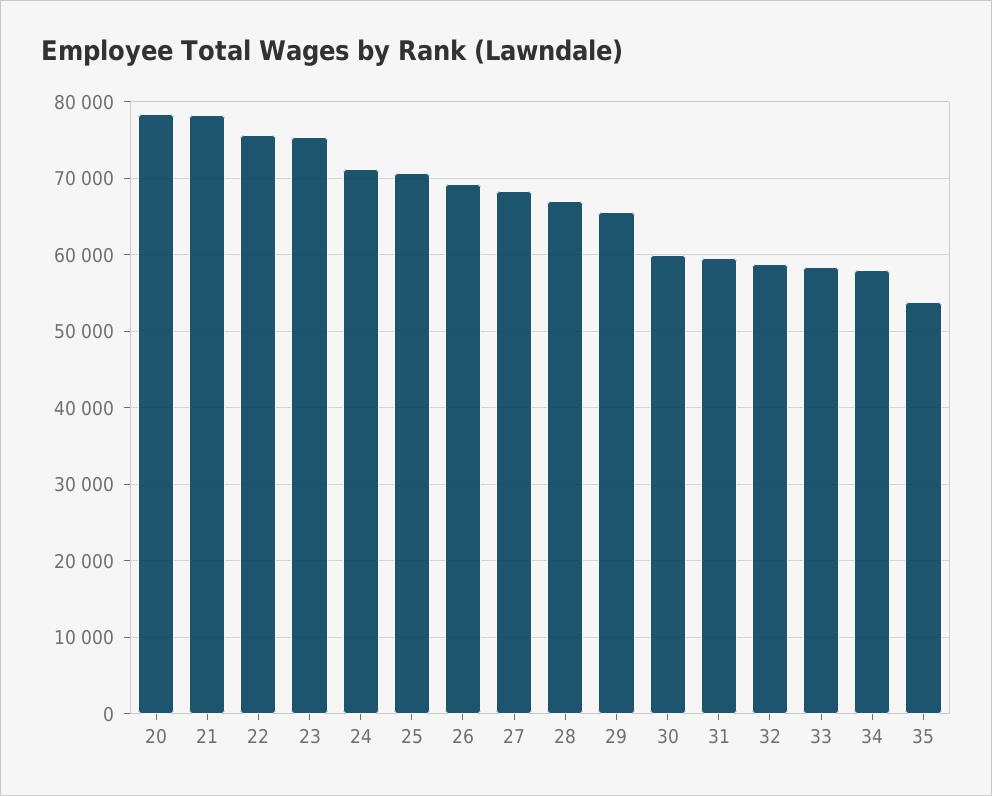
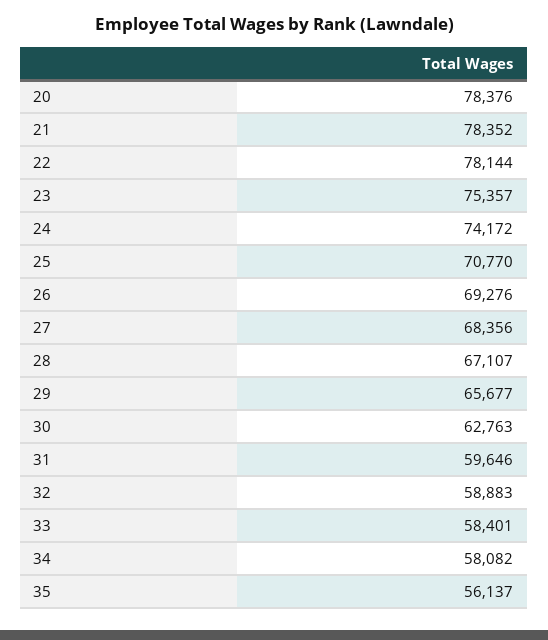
22: 76000 -> 78144
24: 71000 -> 74172
30: 60000 -> 62763
35: 54000 -> 56137

